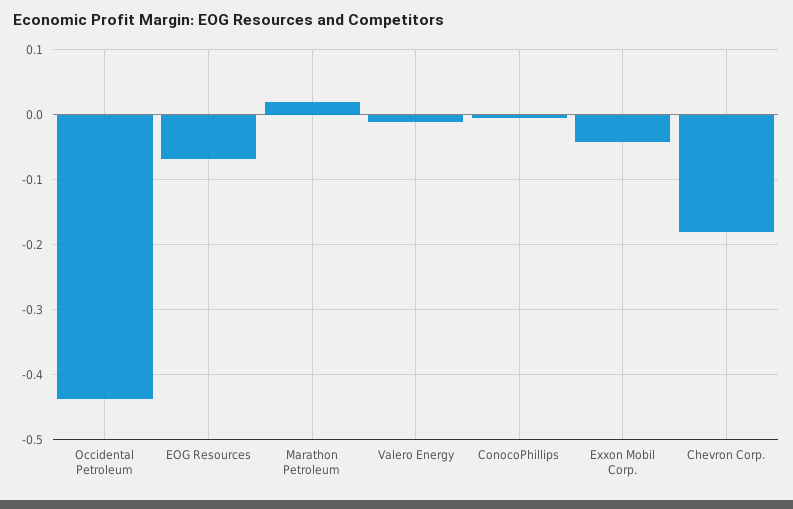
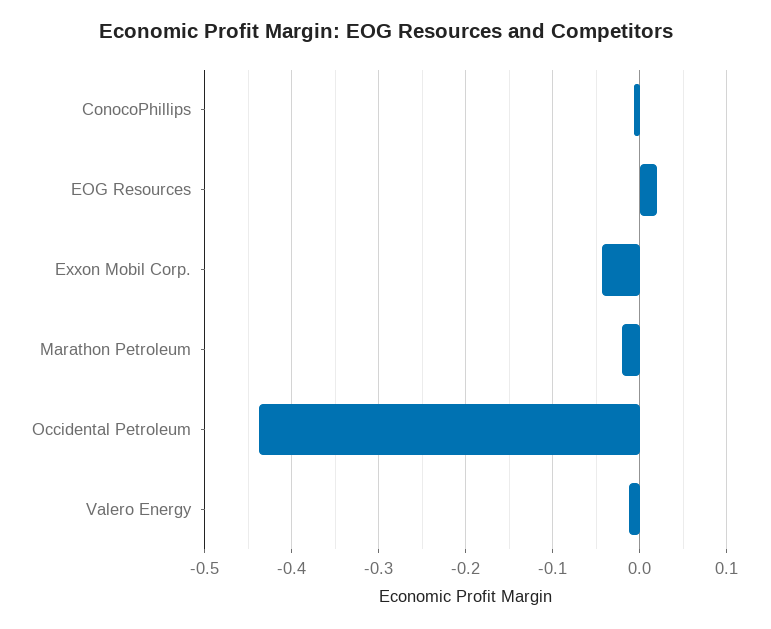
EOG Resources: -0.07 -> 0.02
Marathon Petroleum: 0.02 -> -0.02
Chevron Corp.: -0.18 -> none

